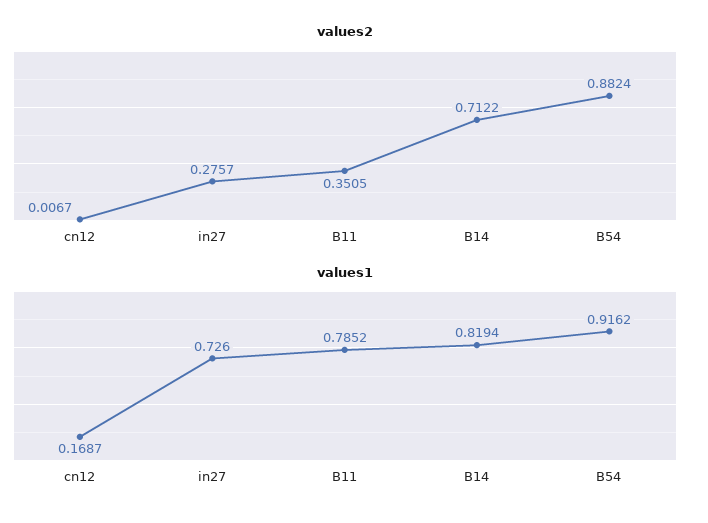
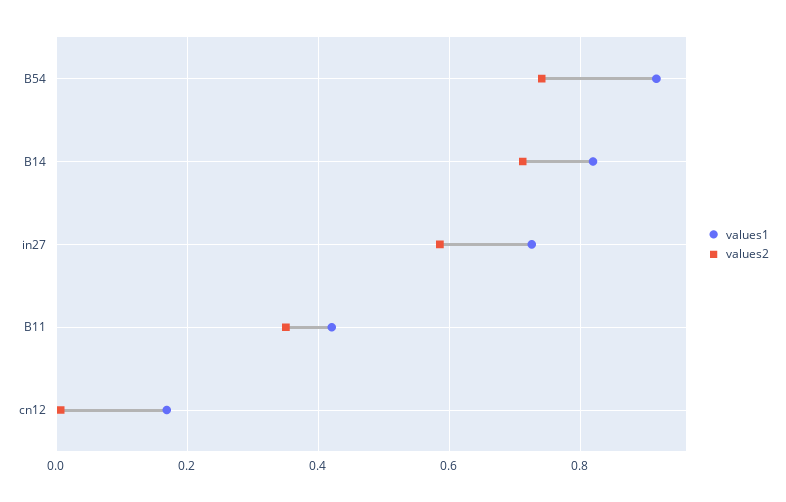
values2, in27: 0.2757 -> 0.58
values2, B54: 0.8824 -> 0.74
values1, B11: 0.7852 -> 0.42

